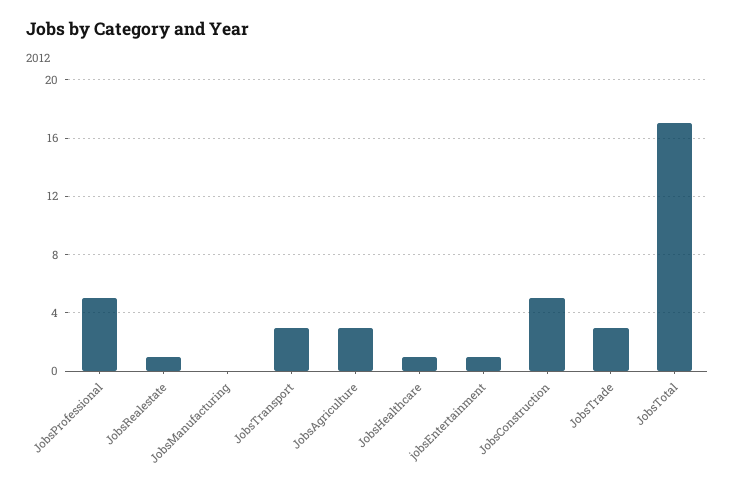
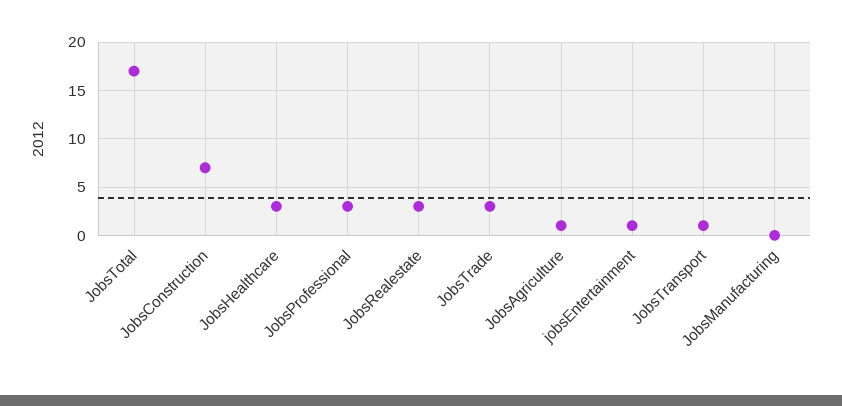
JobsProfessional: 5 -> 3
JobsRealestate: 1 -> 3
JobsTransport: 3 -> 1
JobsAgriculture: 3 -> 1
JobsHealthcare: 1 -> 3
JobsConstruction: 5 -> 7

